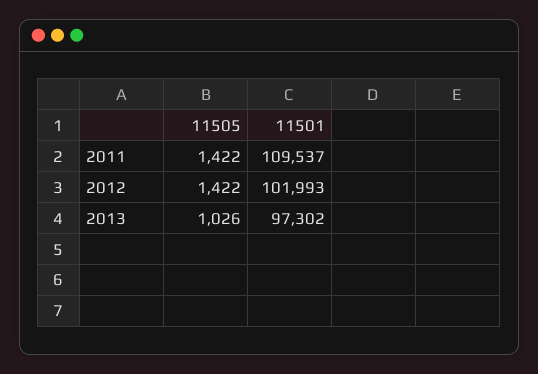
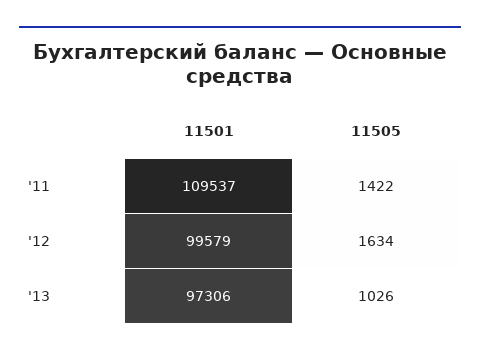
11505, 2012: 1422 -> 1634
11501, 2012: 101993 -> 99579
11501, 2013: 97302 -> 97306

